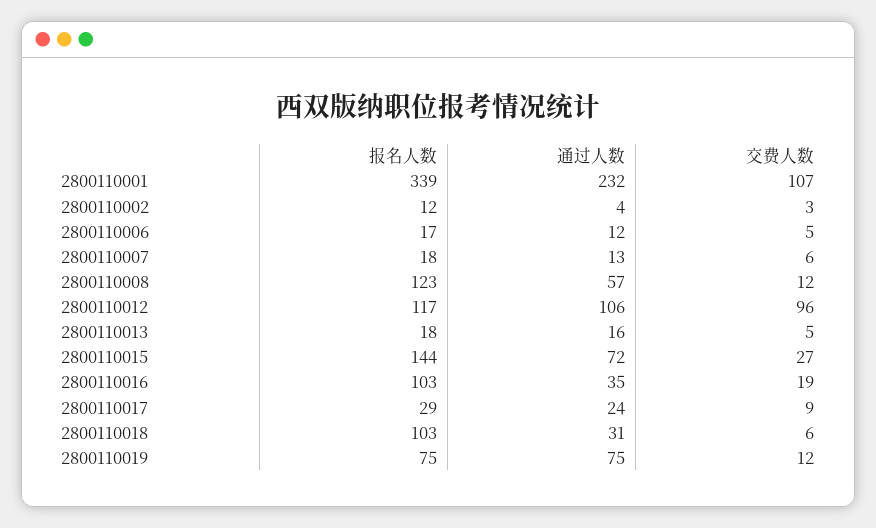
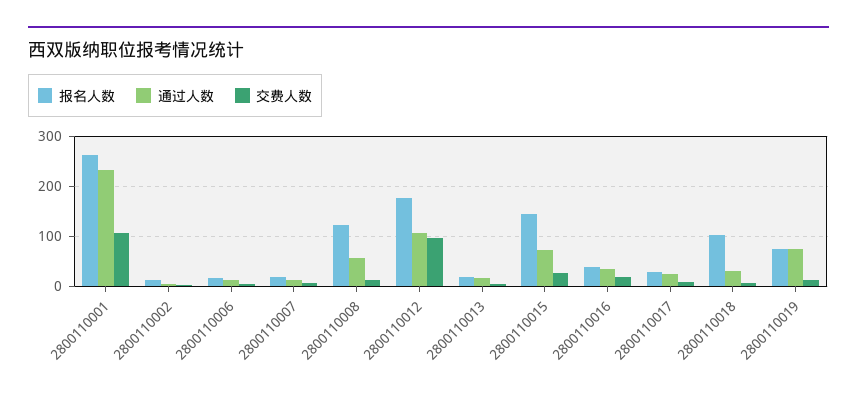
报名人数, 2800110001: 339 -> 260
报名人数, 2800110012: 117 -> 180
报名人数, 2800110016: 103 -> 40

